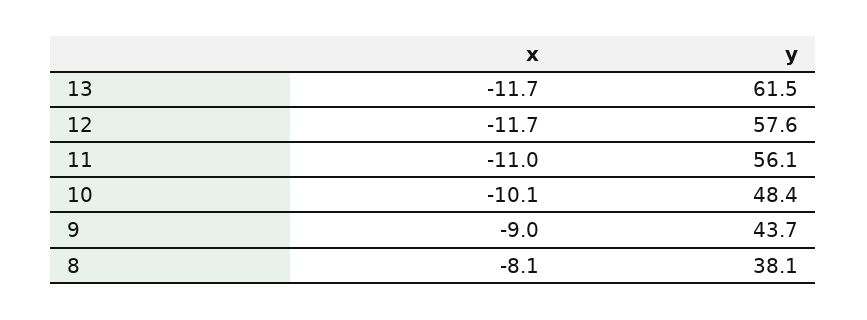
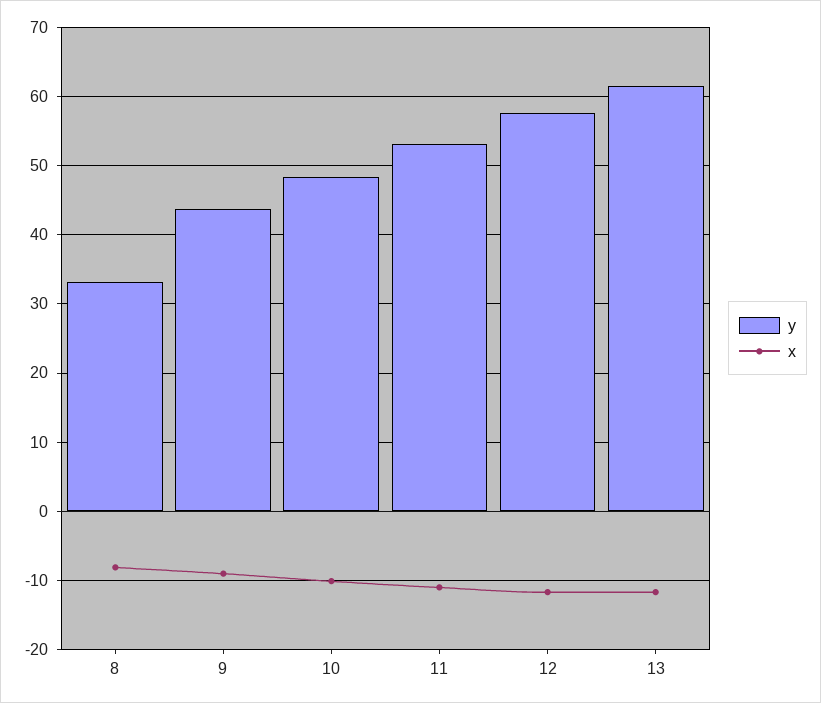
y, 11: 56.1 -> 53
y, 8: 38.1 -> 33

